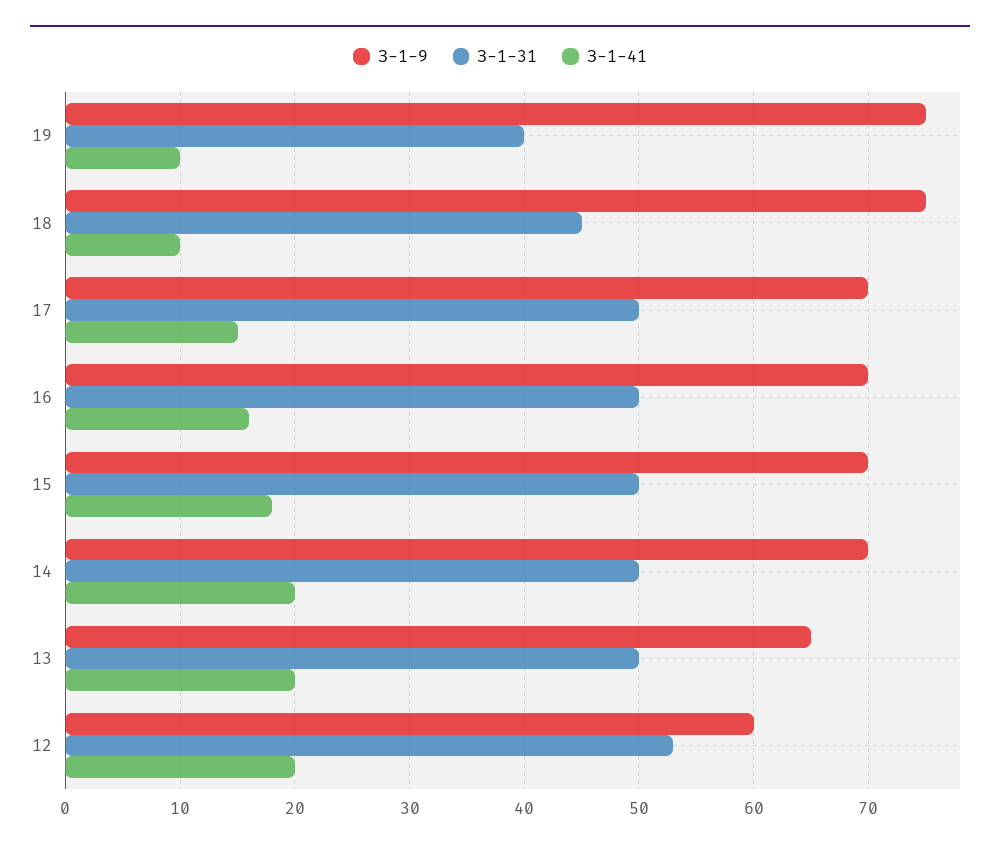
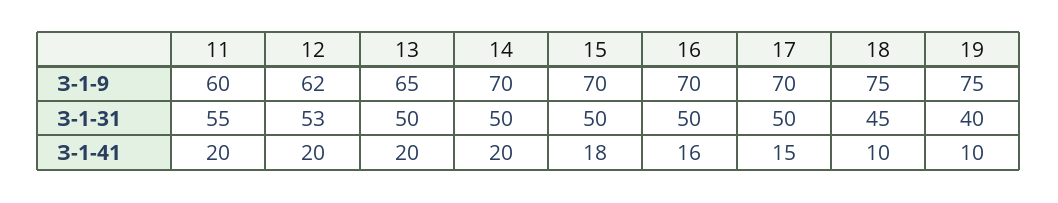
З-1-9, 12: 60 -> 62
З-1-9, 11: none -> 60
З-1-31, 11: none -> 55
З-1-41, 11: none -> 20

